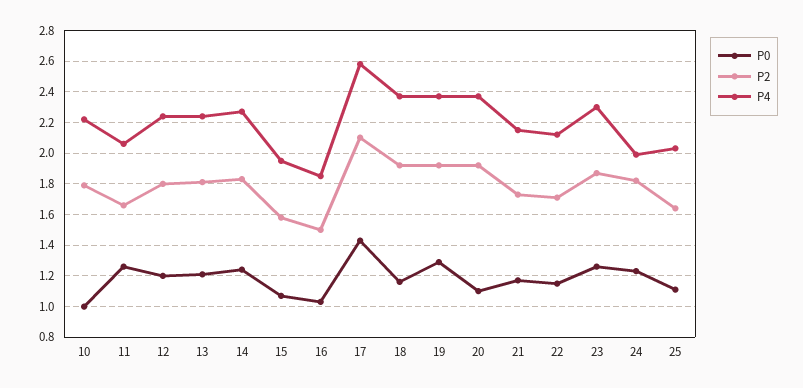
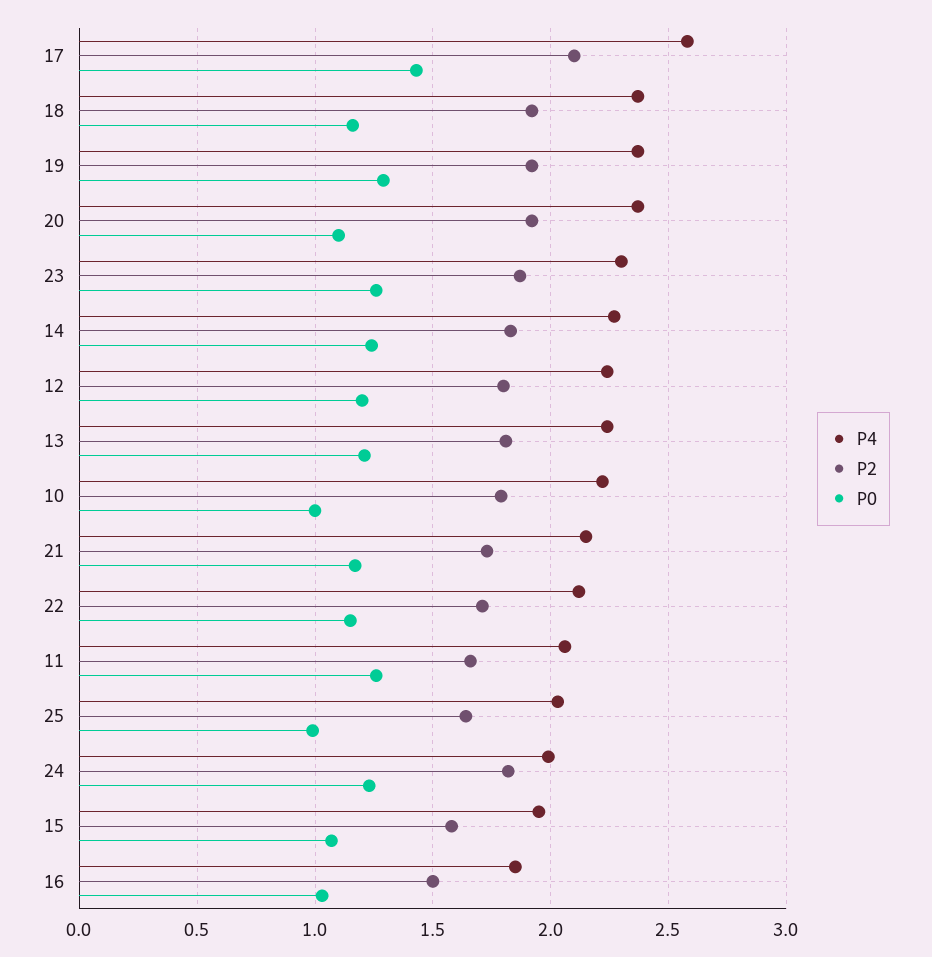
P0, 25: 1.1 -> 1

